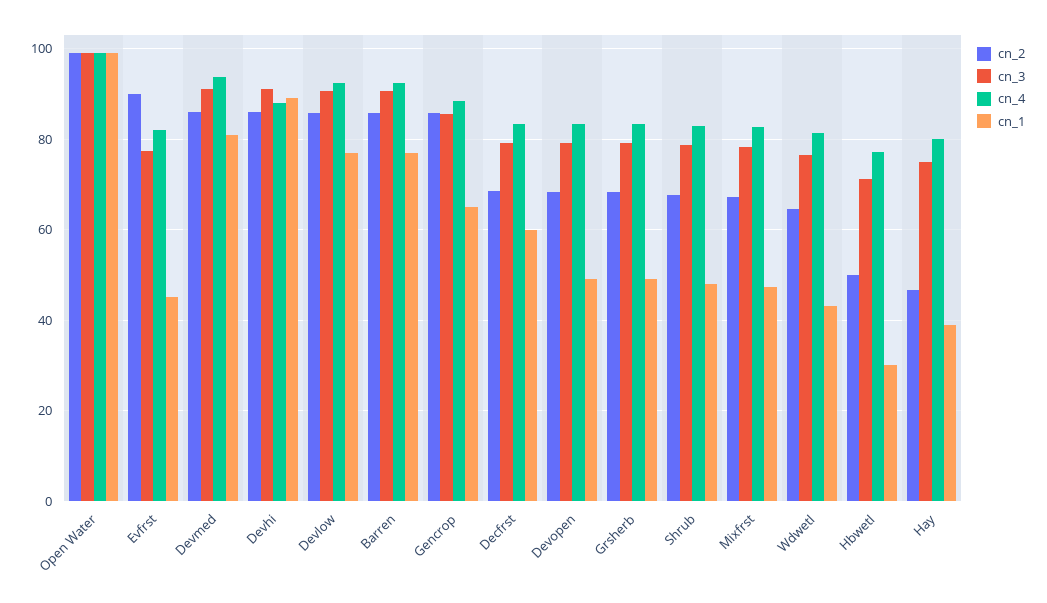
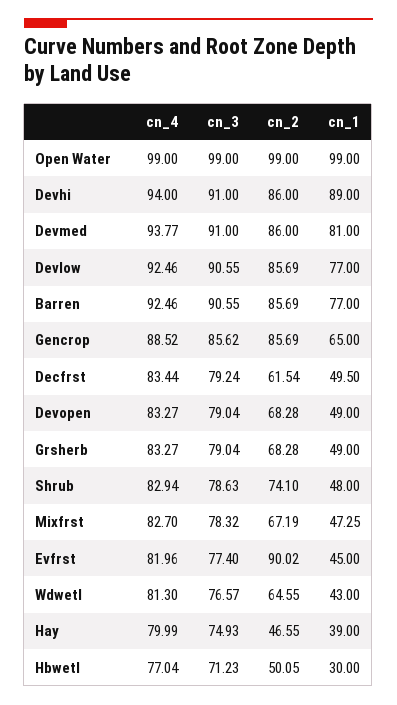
cn_4, Devhi: 88 -> 94
cn_2, Decfrst: 68 -> 61.54
cn_1, Decfrst: 60 -> 49.5
cn_2, Shrub: 68 -> 74.1

